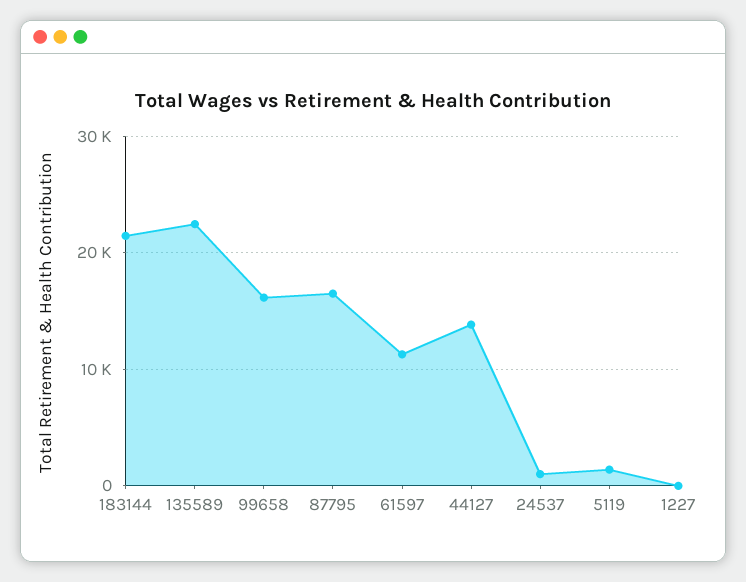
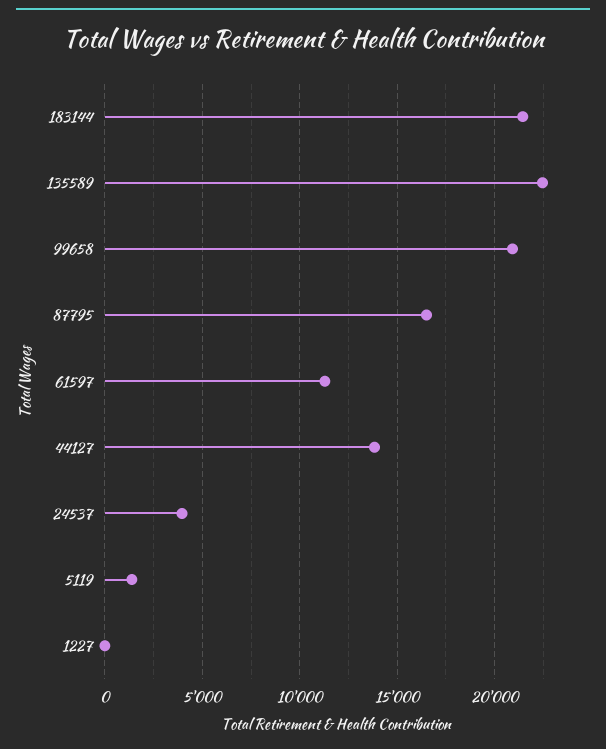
99658: 16000 -> 21000
24537: 1000 -> 4000

